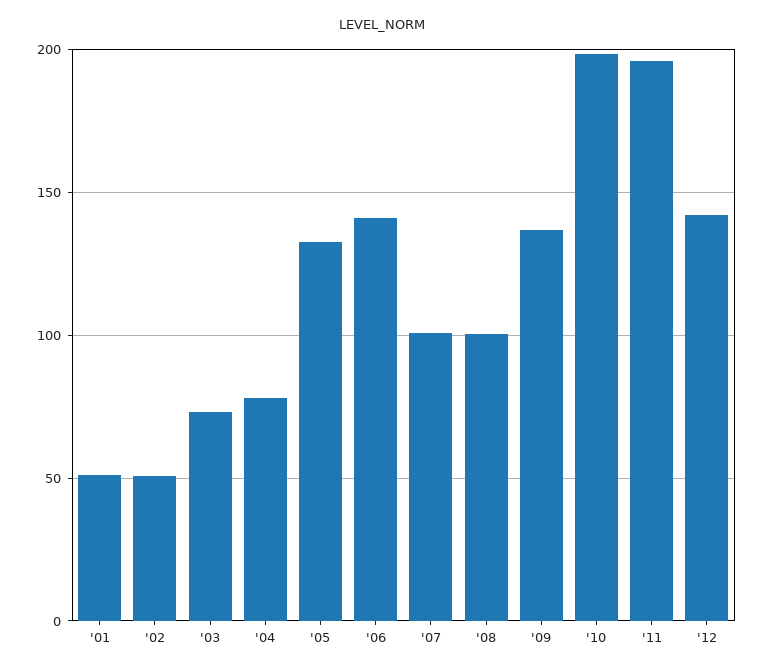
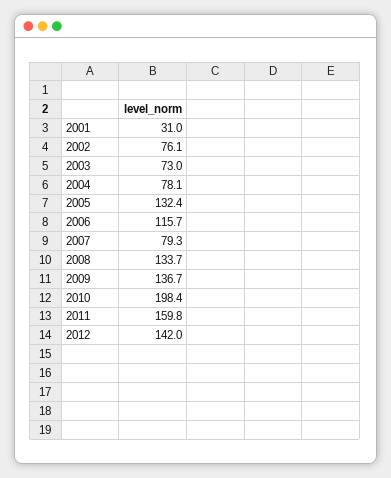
'01: 50 -> 31
'02: 50 -> 76.1
'06: 140 -> 115.7
'07: 100 -> 79.3
'08: 100 -> 133.7
'11: 195 -> 159.8

